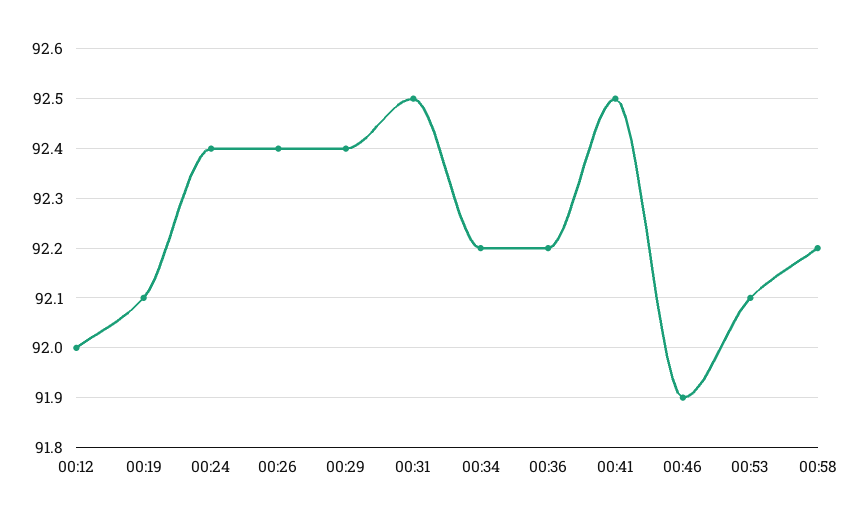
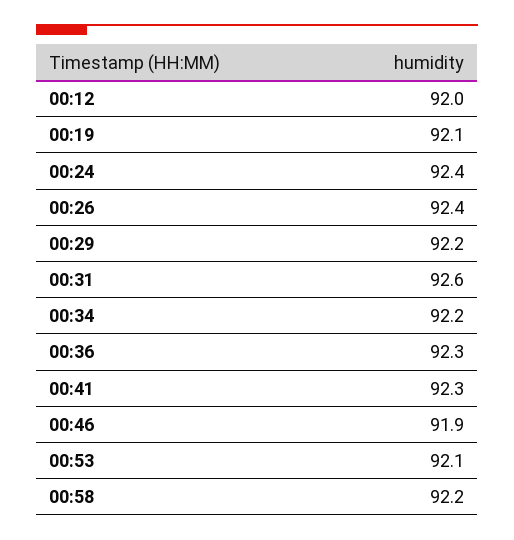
00:29: 92.4 -> 92.2
00:31: 92.5 -> 92.6
00:36: 92.2 -> 92.3
00:41: 92.5 -> 92.3

